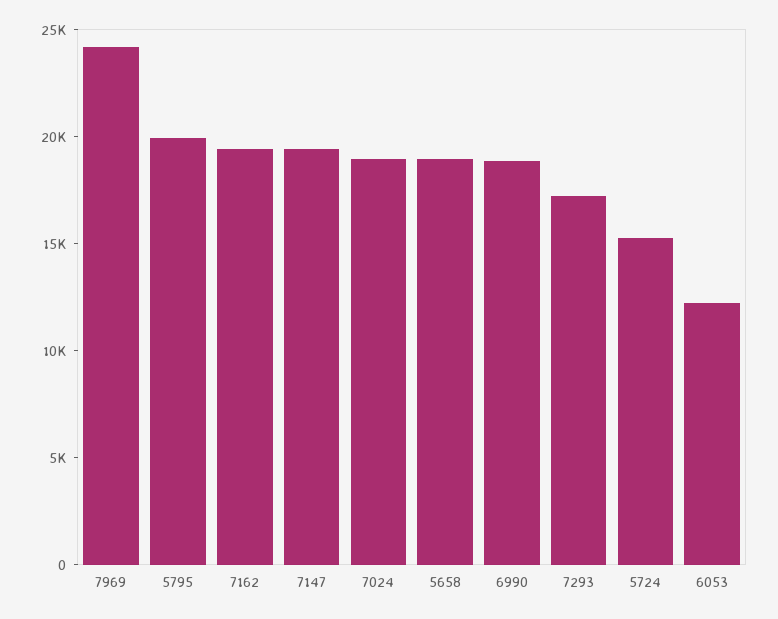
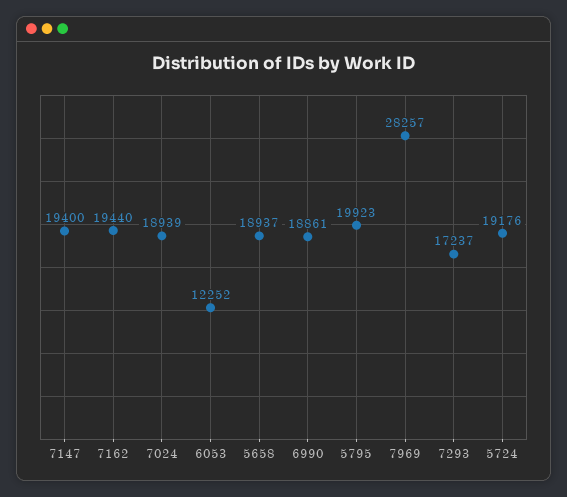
7969: 24000 -> 28257
5724: 15000 -> 19176

